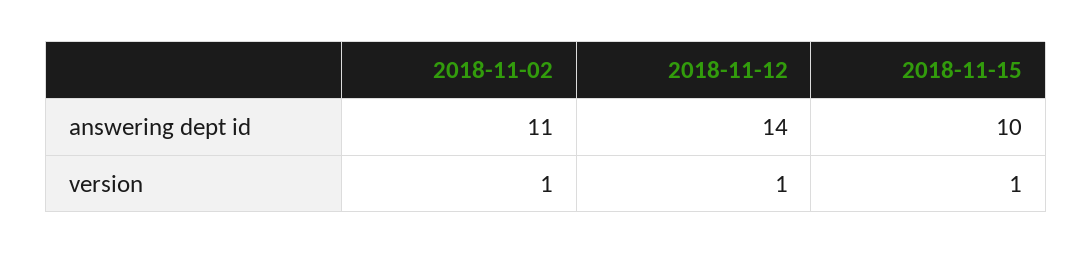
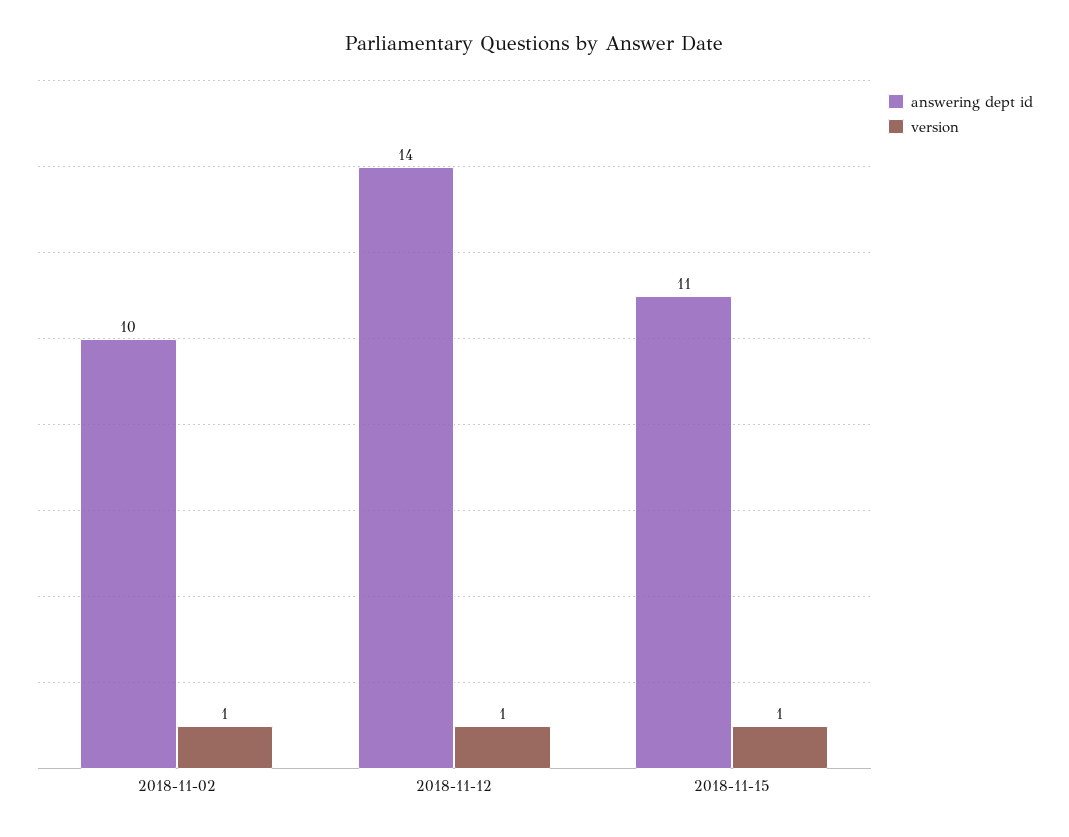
answering dept id, 2018-11-02: 11 -> 10
answering dept id, 2018-11-15: 10 -> 11

